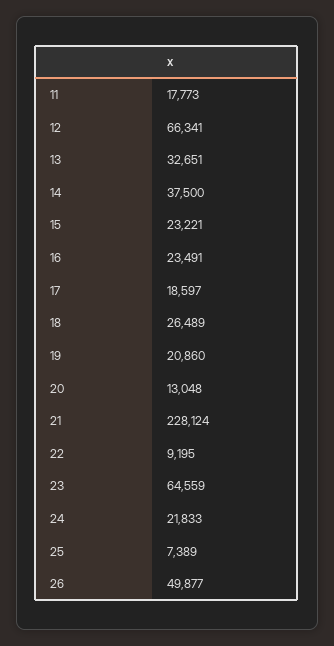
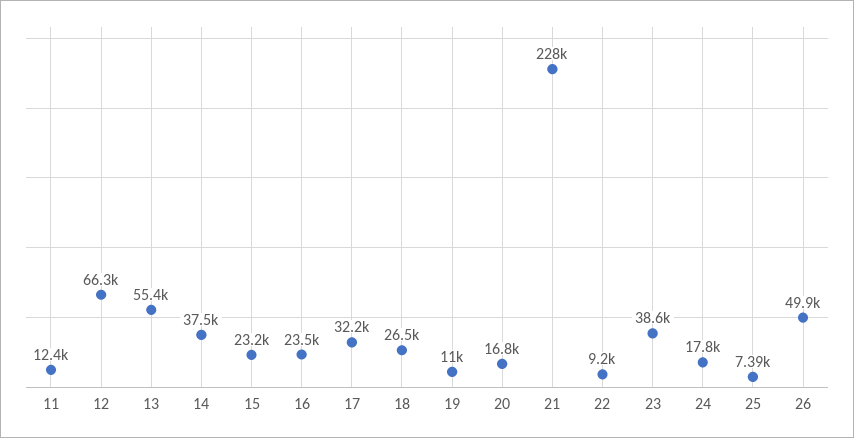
11: 17773 -> 12400
13: 32651 -> 55400
17: 18597 -> 32200
19: 20860 -> 11000
20: 13048 -> 16800
23: 64559 -> 38600
24: 21833 -> 17800

